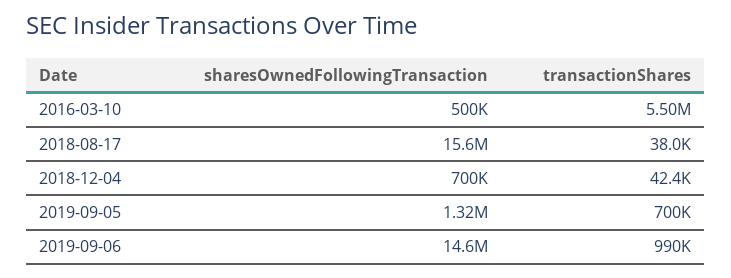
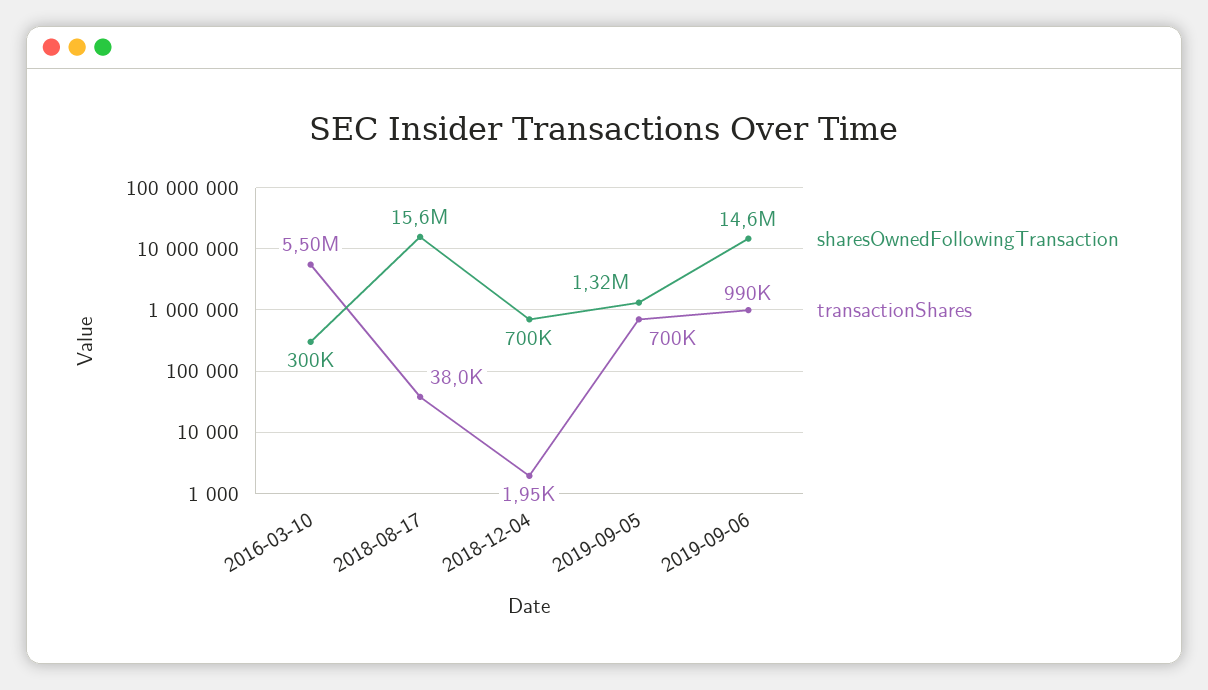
sharesOwnedFollowingTransaction, 2016-03-10: 500000 -> 300000
transactionShares, 2018-12-04: 42400 -> 1950

